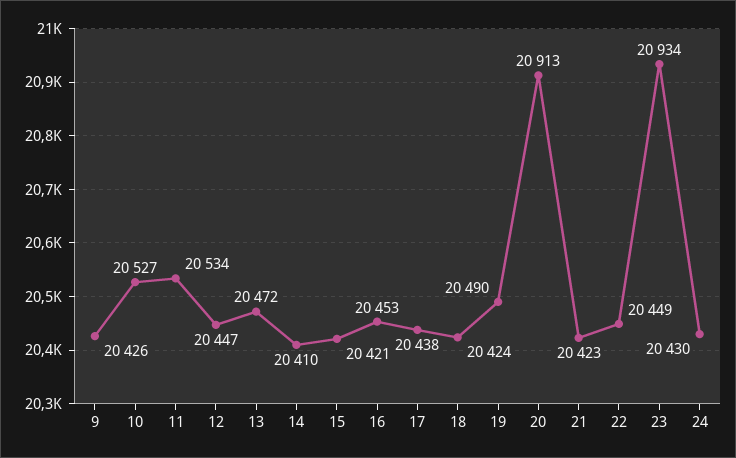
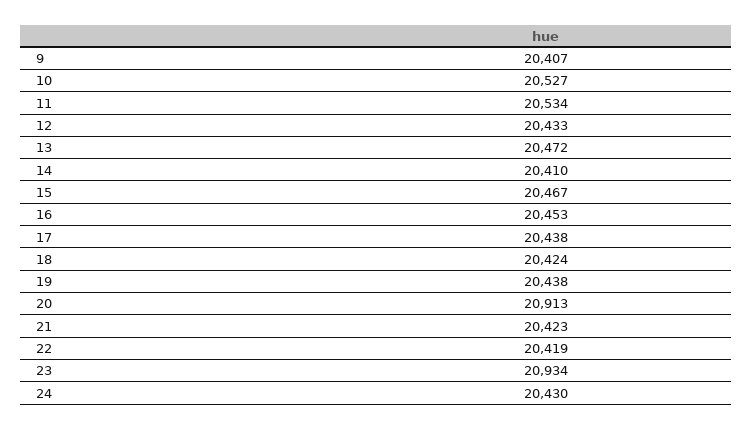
9: 20426 -> 20407
12: 20447 -> 20433
15: 20421 -> 20467
19: 20490 -> 20438
22: 20449 -> 20419

